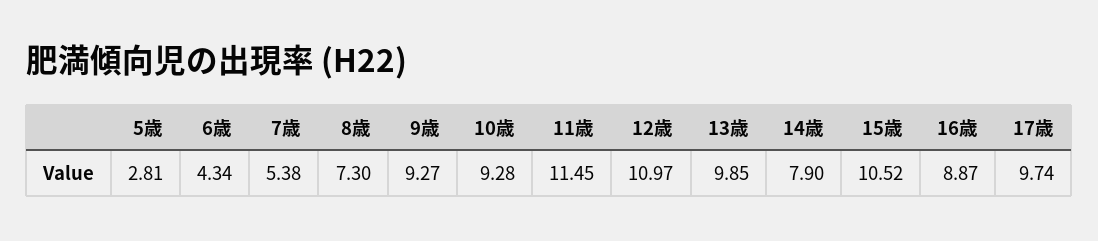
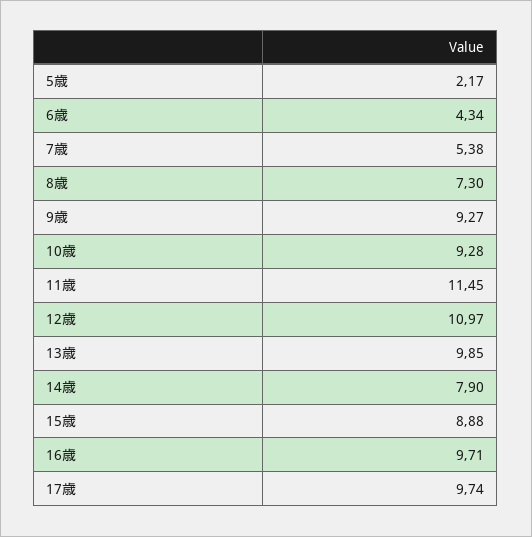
5歳: 2.81 -> 2.17
15歳: 10.52 -> 8.88
16歳: 8.87 -> 9.71

